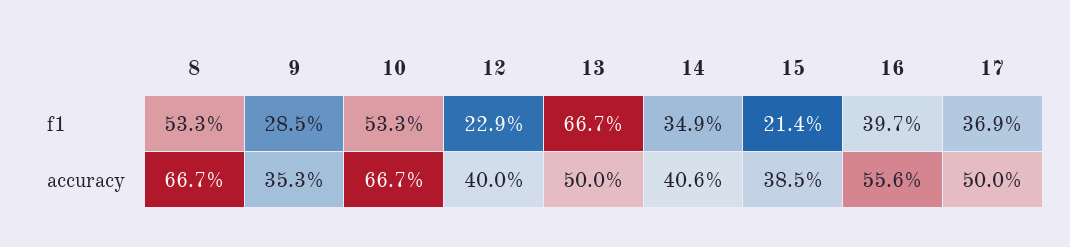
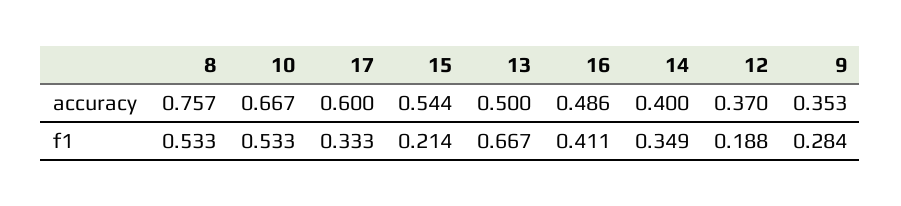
9, f1: 0.285 -> 0.284
12, f1: 0.229 -> 0.188
16, f1: 0.397 -> 0.411
17, f1: 0.369 -> 0.333
8, accuracy: 0.667 -> 0.757
12, accuracy: 0.4 -> 0.37
14, accuracy: 0.406 -> 0.4
15, accuracy: 0.385 -> 0.544
16, accuracy: 0.556 -> 0.486
17, accuracy: 0.5 -> 0.6

